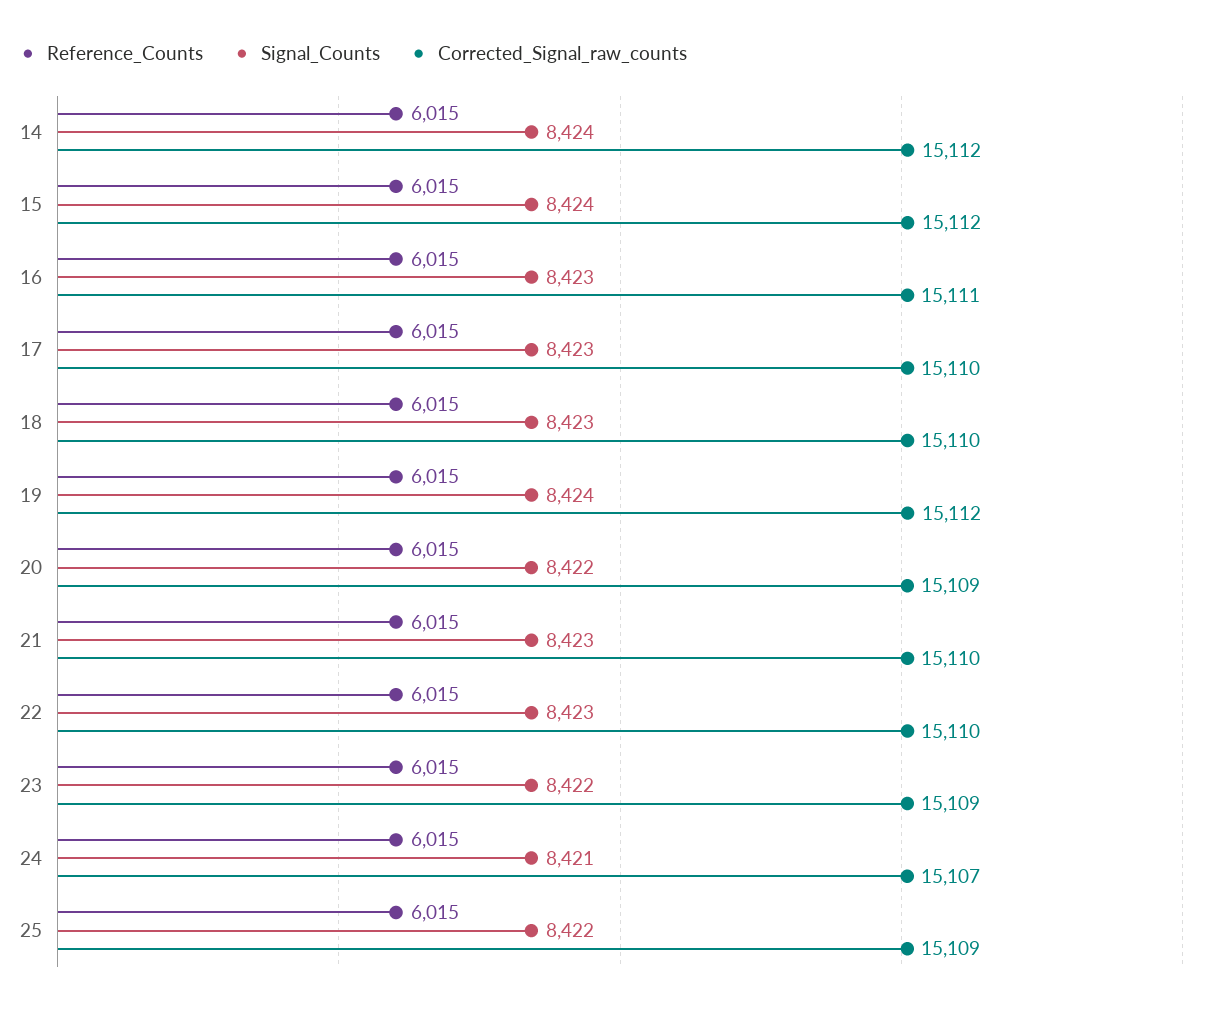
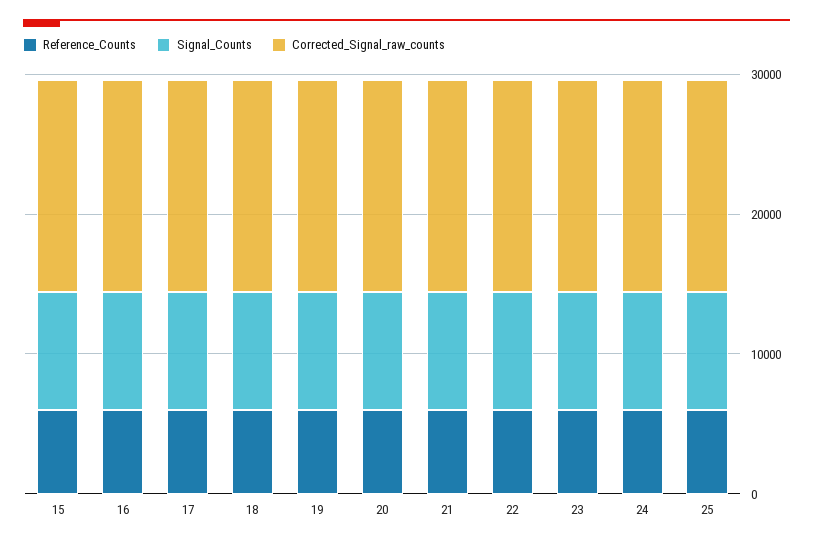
Reference_Counts, 14: 6015 -> none
Signal_Counts, 14: 8424 -> none
Corrected_Signal_raw_counts, 14: 15112 -> none

